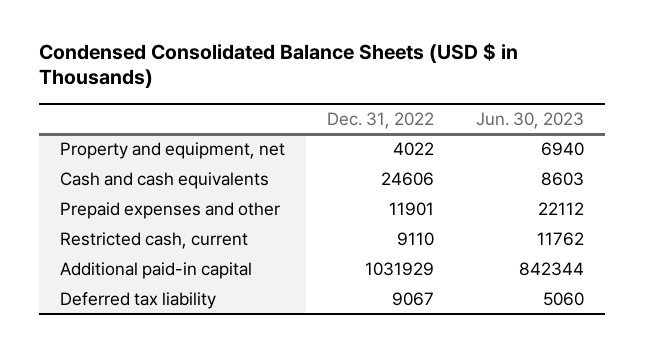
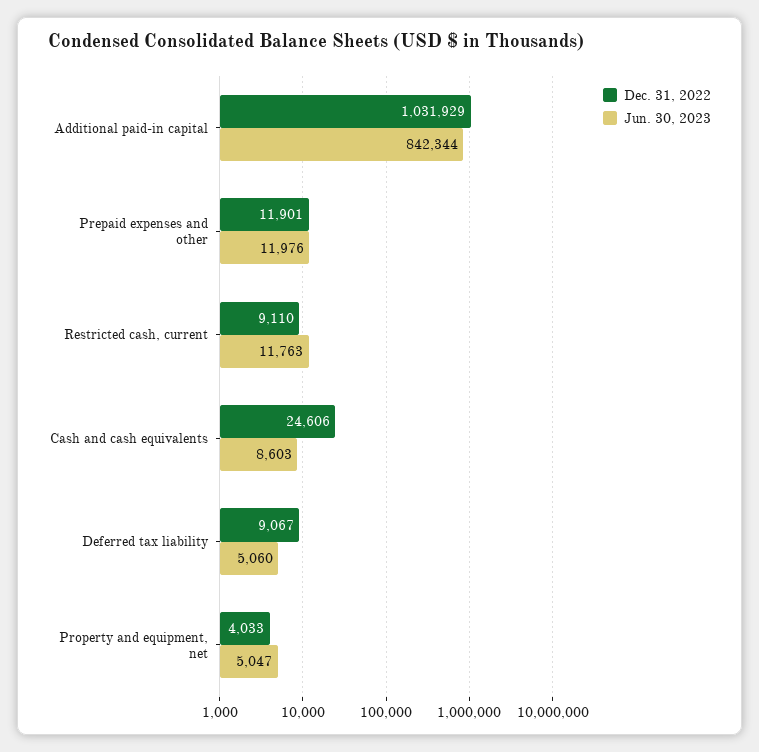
Dec. 31, 2022, Property and equipment, net: 4022 -> 4033
Jun. 30, 2023, Property and equipment, net: 6940 -> 5047
Jun. 30, 2023, Prepaid expenses and other: 22112 -> 11976
Jun. 30, 2023, Restricted cash, current: 11762 -> 11763

